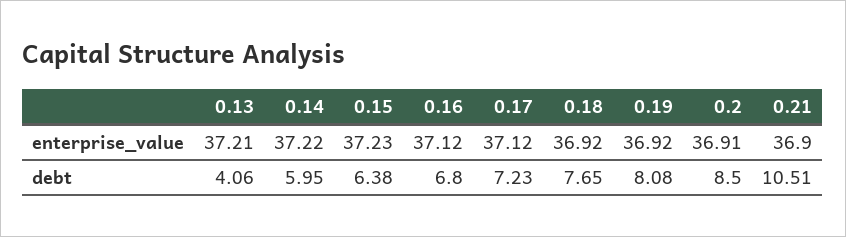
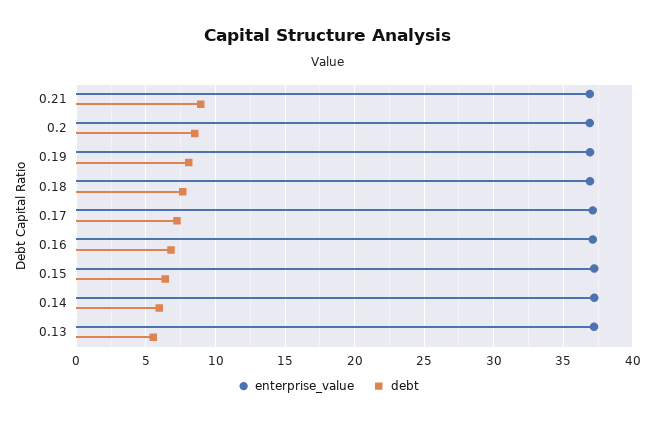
debt, 0.13: 4.06 -> 5.5
debt, 0.21: 10.51 -> 9

